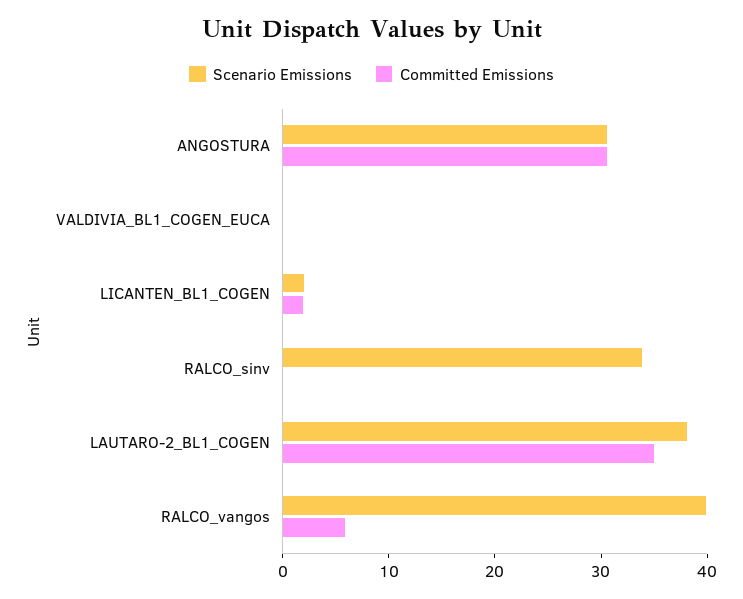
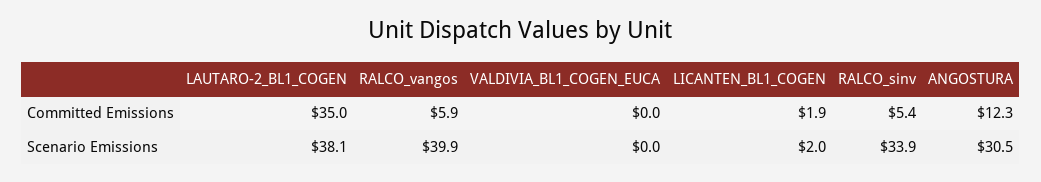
Committed Emissions, ANGOSTURA: 30 -> 12.3
Committed Emissions, RALCO_sinv: 0 -> 5.4

